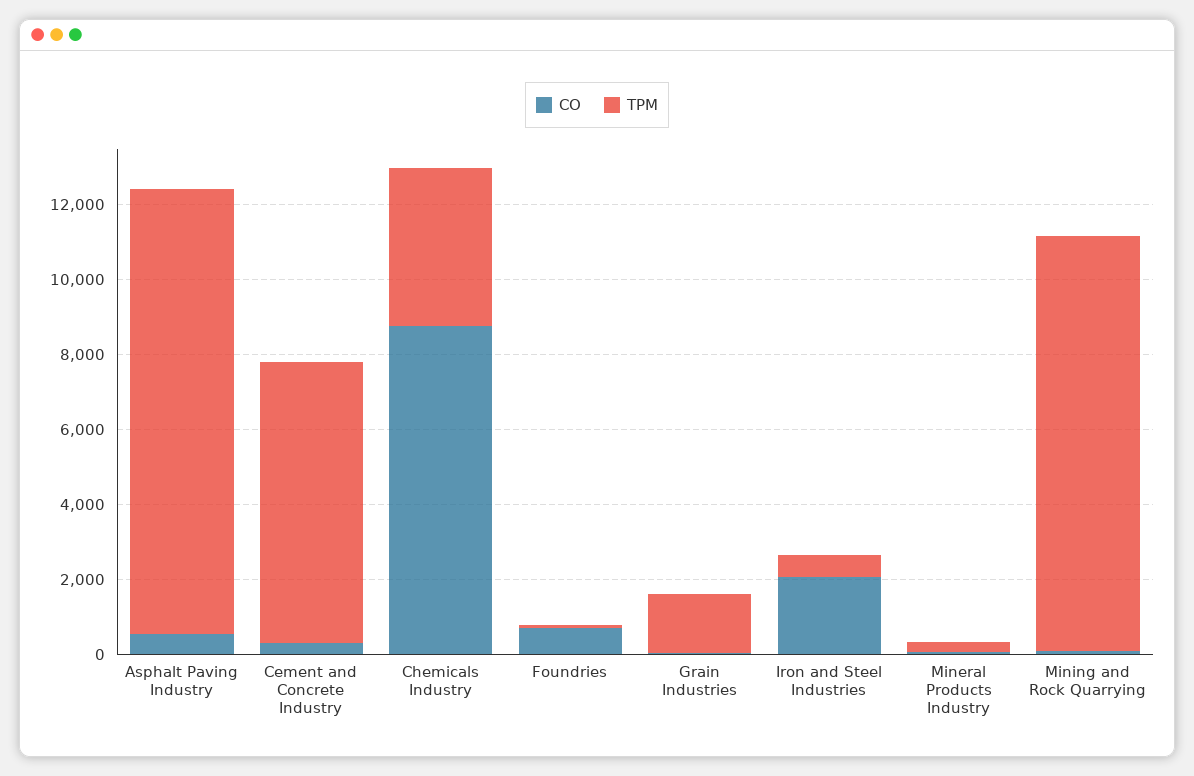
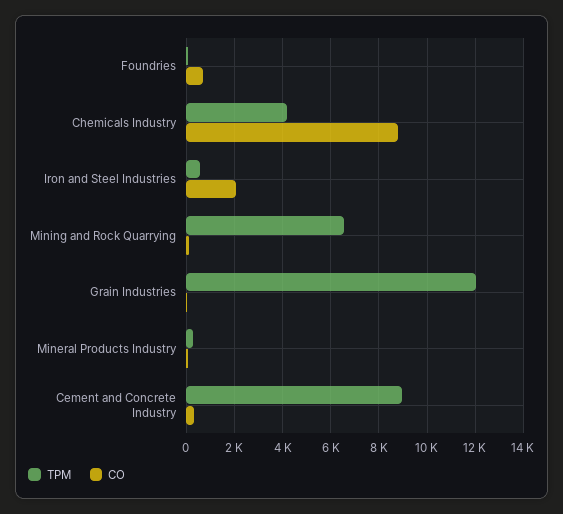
CO, Asphalt Paving Industry: 500 -> none
TPM, Asphalt Paving Industry: 12000 -> none
TPM, Cement and Concrete Industry: 7500 -> 9000
TPM, Grain Industries: 1500 -> 12000
TPM, Mining and Rock Quarrying: 11000 -> 6500

